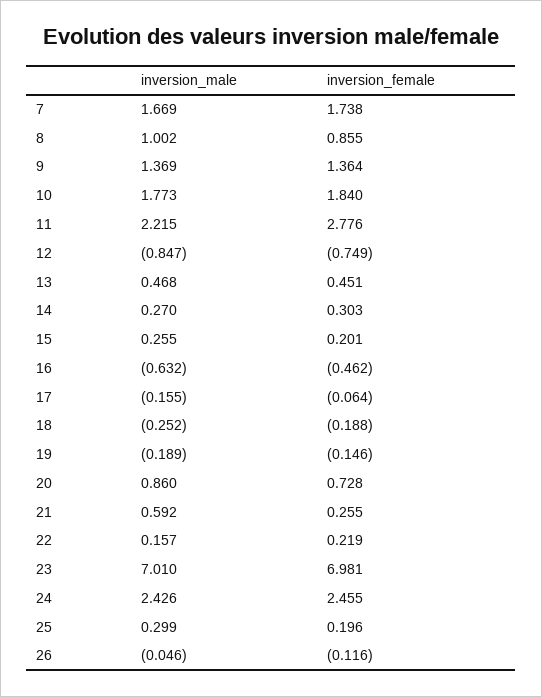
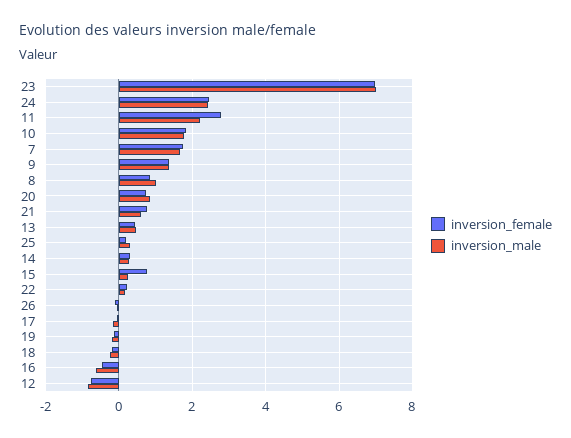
inversion_female, 15: 0.201 -> 0.8
inversion_female, 21: 0.255 -> 0.8

